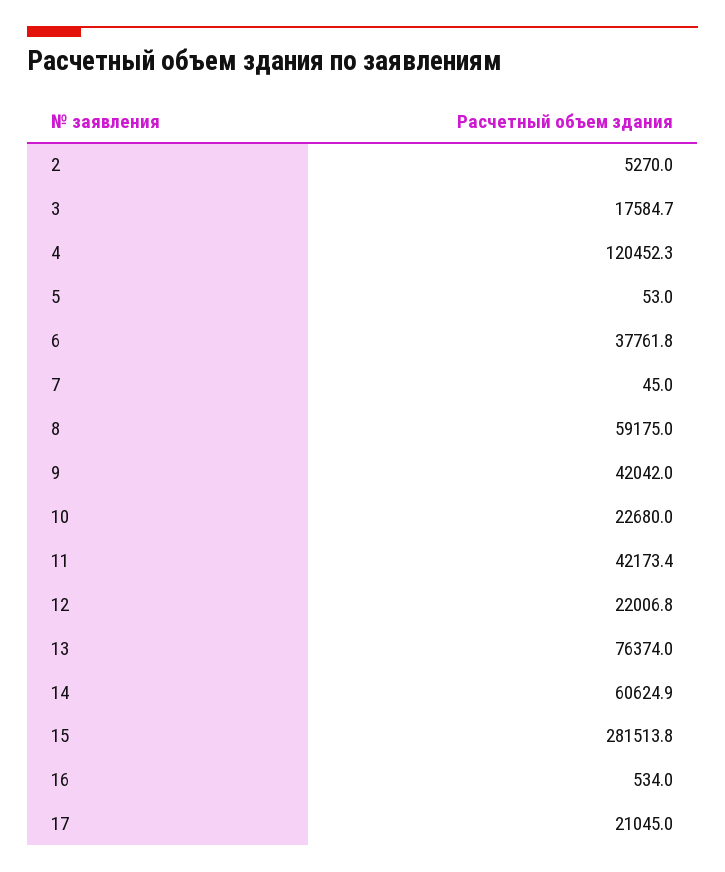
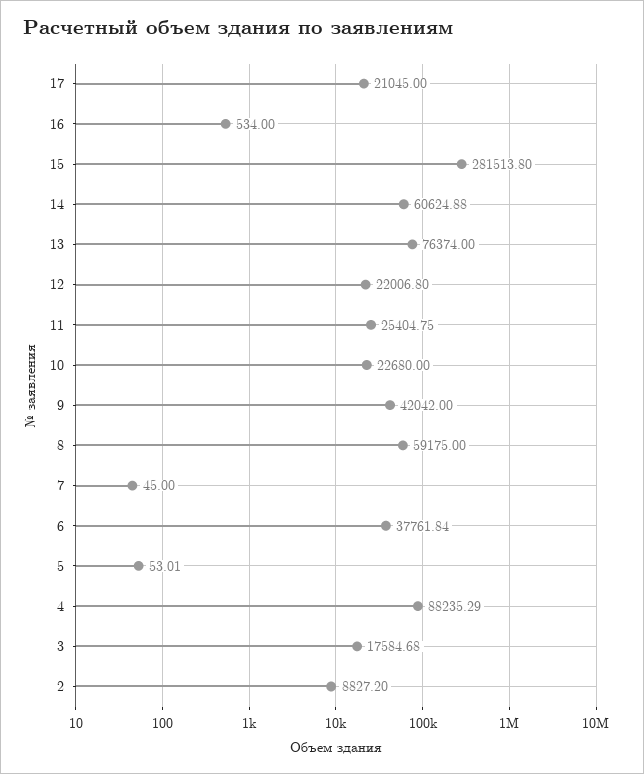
2: 5270 -> 8827.2
4: 120452.3 -> 88235.29
11: 42173.4 -> 25404.75

